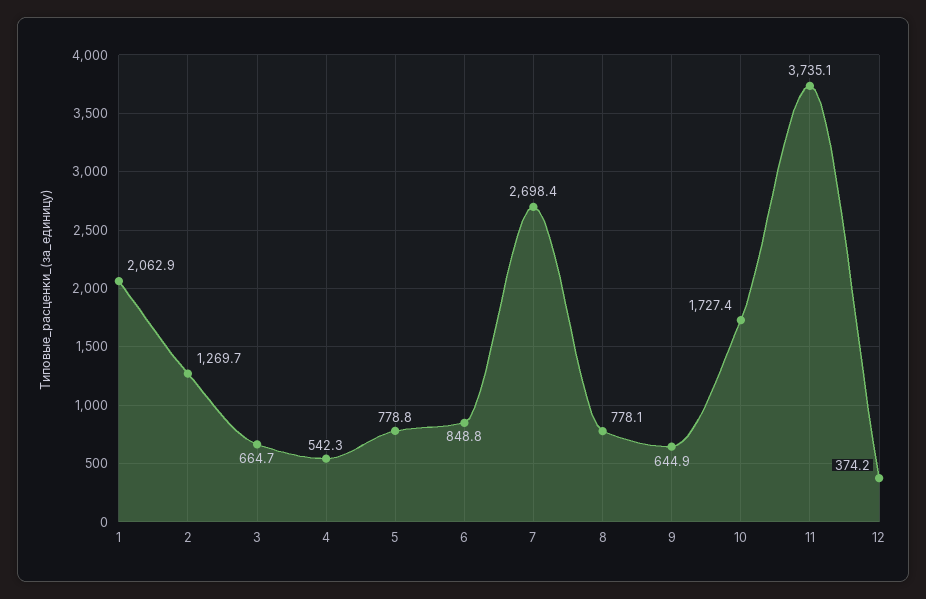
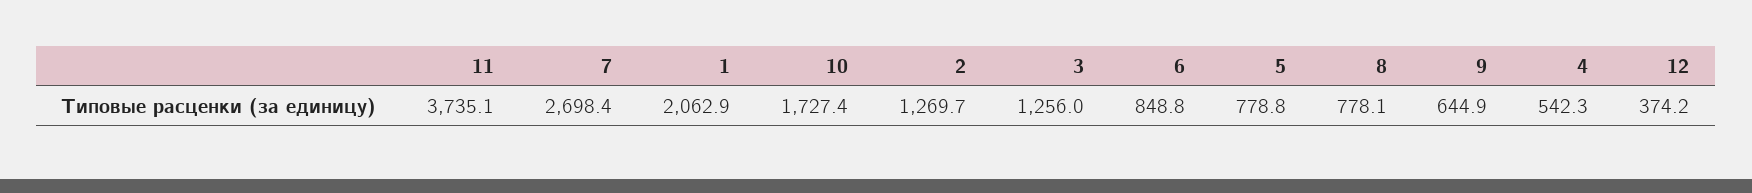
3: 664.7 -> 1256

